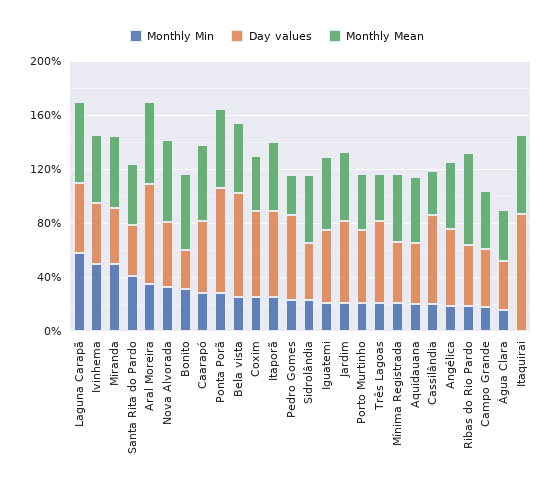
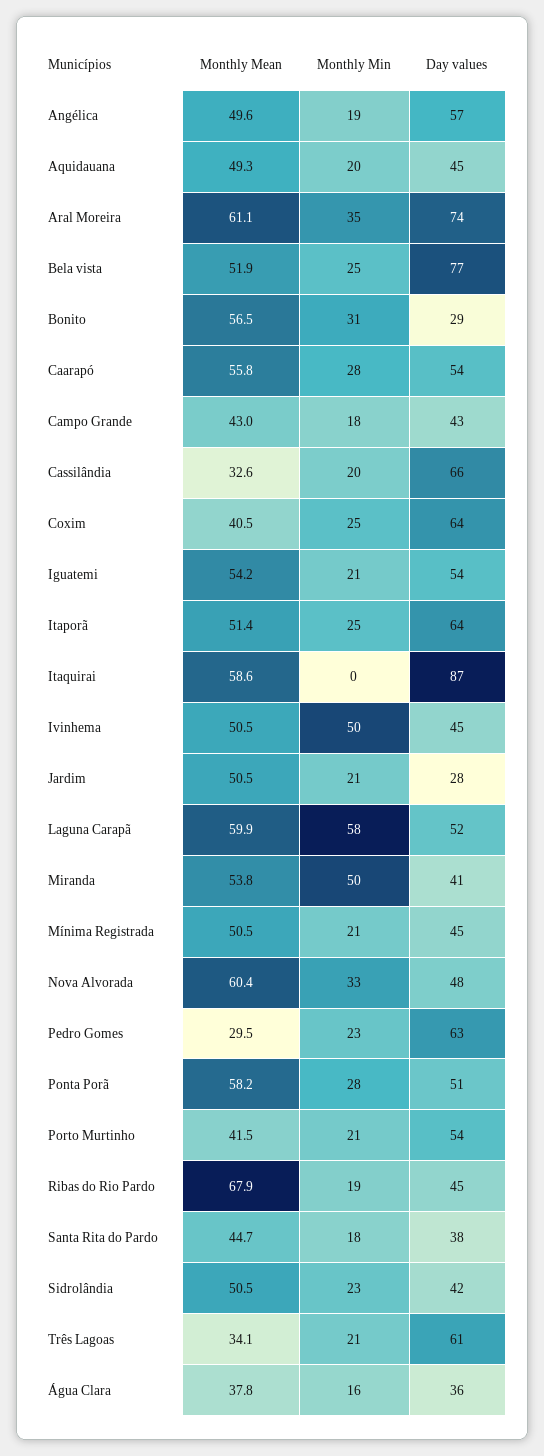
Monthly Min, Santa Rita do Pardo: 40 -> 18
Day values, Ponta Porã: 80 -> 51
Day values, Jardim: 60 -> 28

